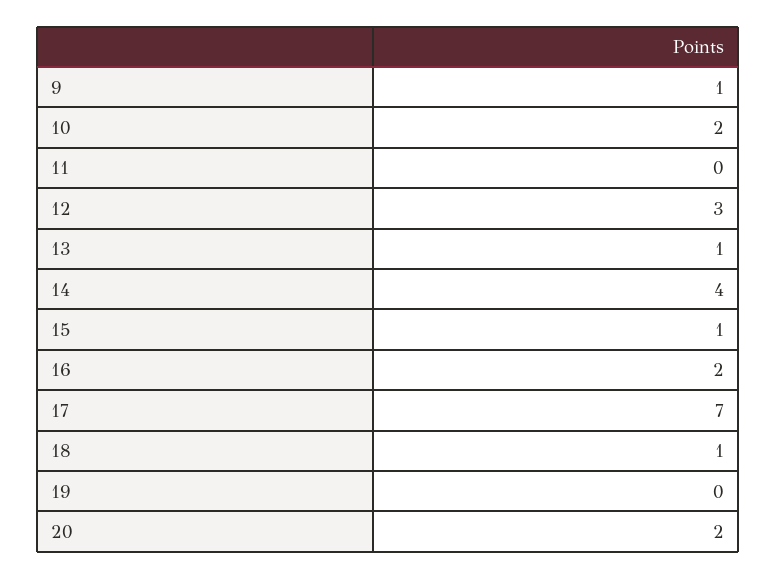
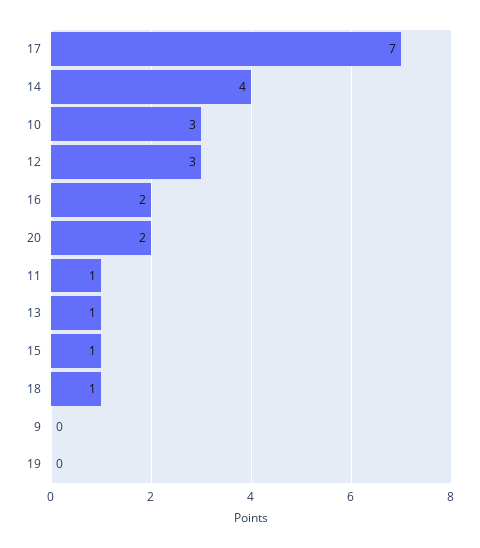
9: 1 -> 0
10: 2 -> 3
11: 0 -> 1

